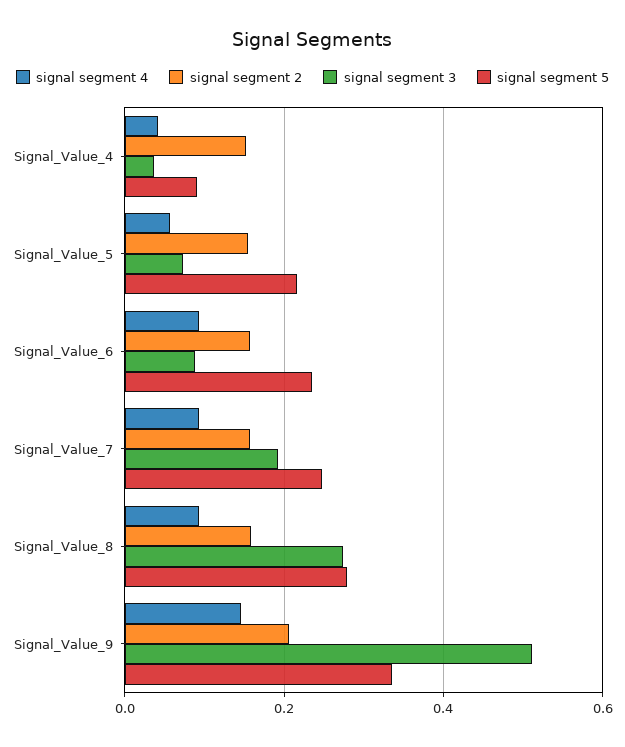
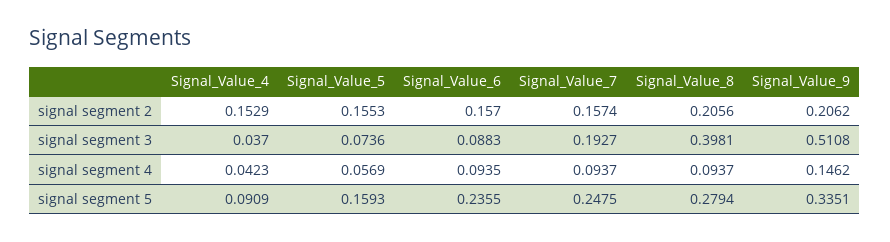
signal segment 5, Signal_Value_5: 0.22 -> 0.1593
signal segment 2, Signal_Value_8: 0.16 -> 0.2056
signal segment 3, Signal_Value_8: 0.28 -> 0.3981

